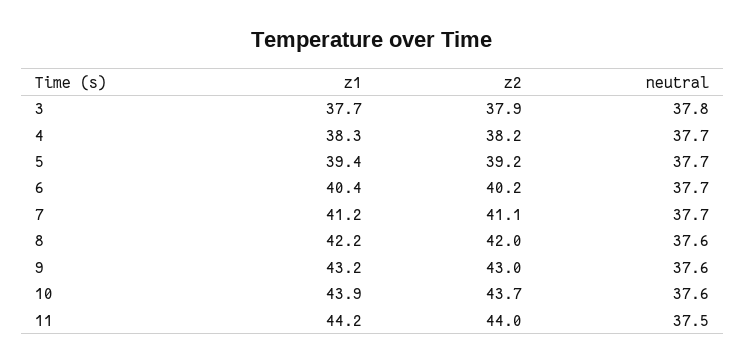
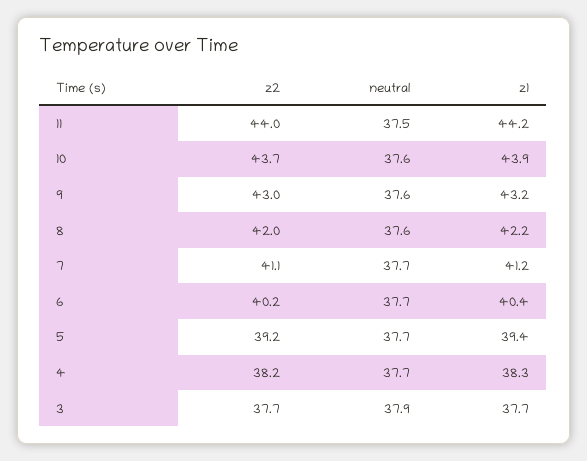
z2, 3: 37.9 -> 37.7
neutral, 3: 37.8 -> 37.9

